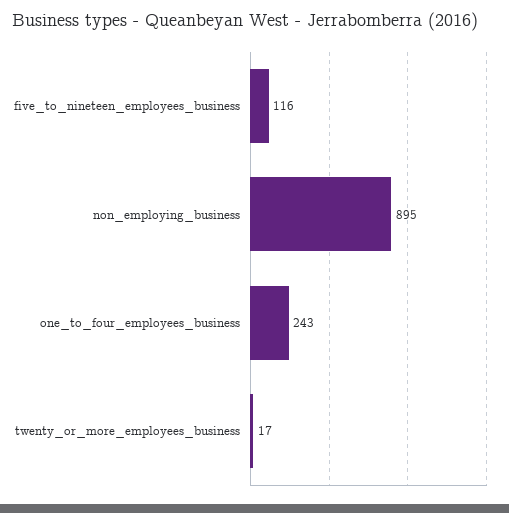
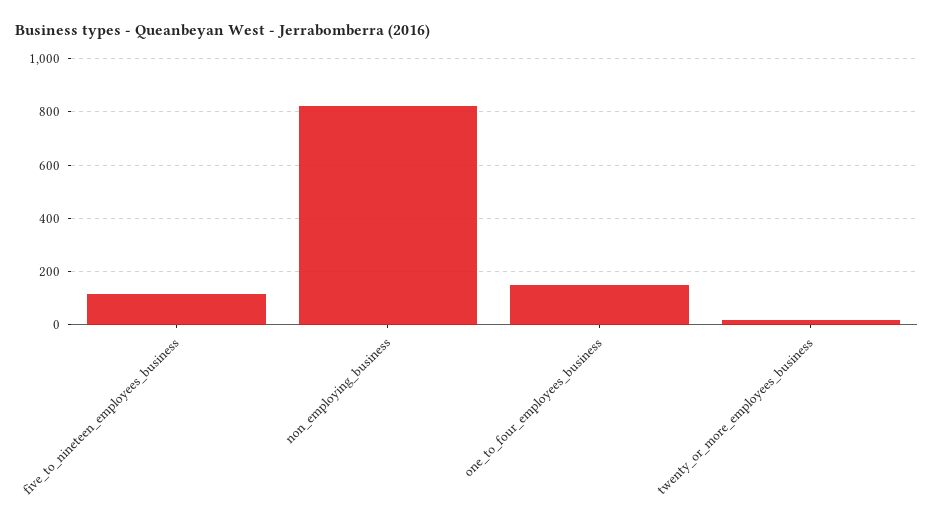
non_employing_business: 895 -> 825
one_to_four_employees_business: 243 -> 150

